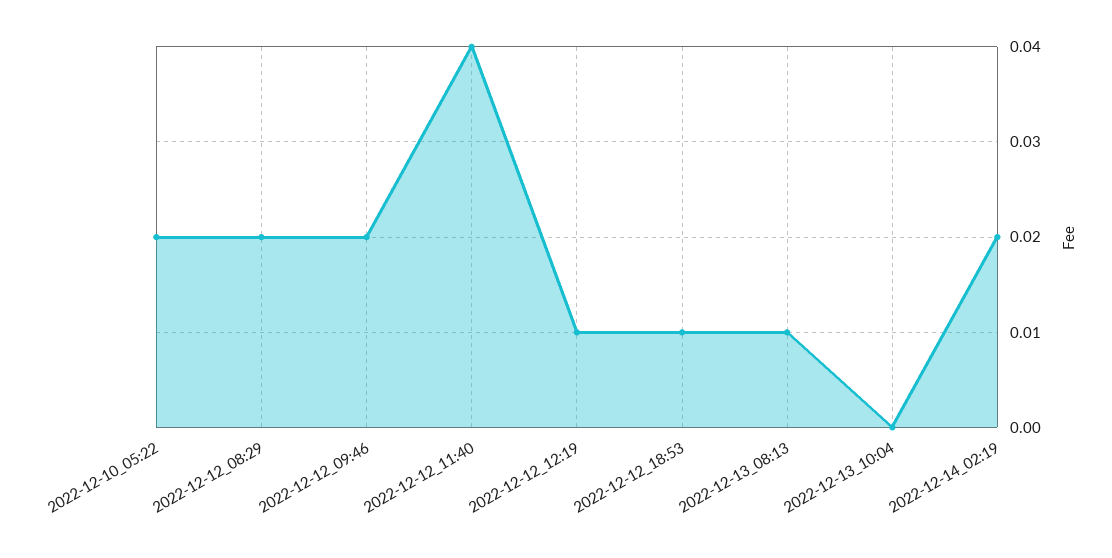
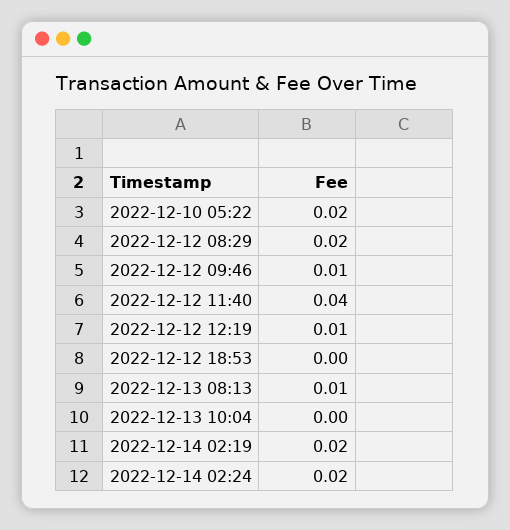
2022-12-12_09:46: 0.02 -> 0.01
2022-12-12_18:53: 0.01 -> 0
2022-12-14 02:24: none -> 0.02

